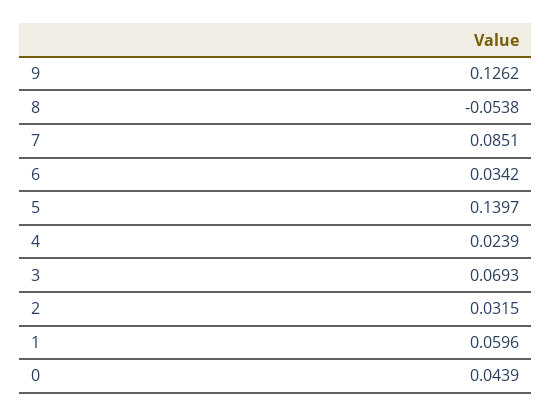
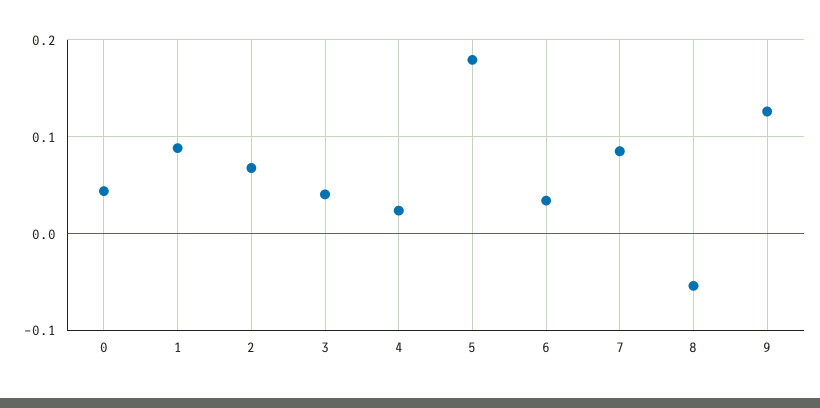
5: 0.1397 -> 0.18
3: 0.0693 -> 0.04
2: 0.0315 -> 0.07
1: 0.0596 -> 0.09

